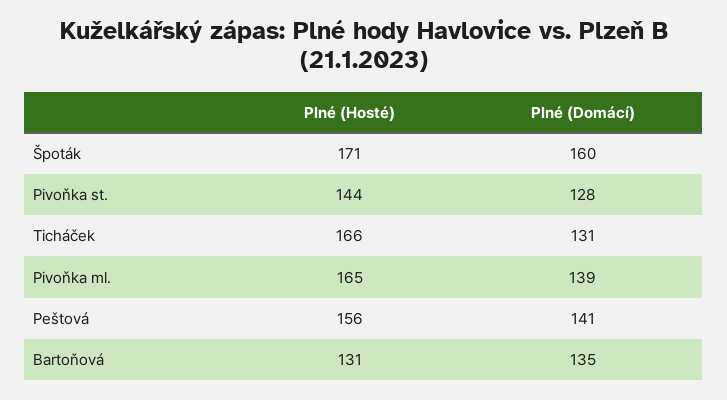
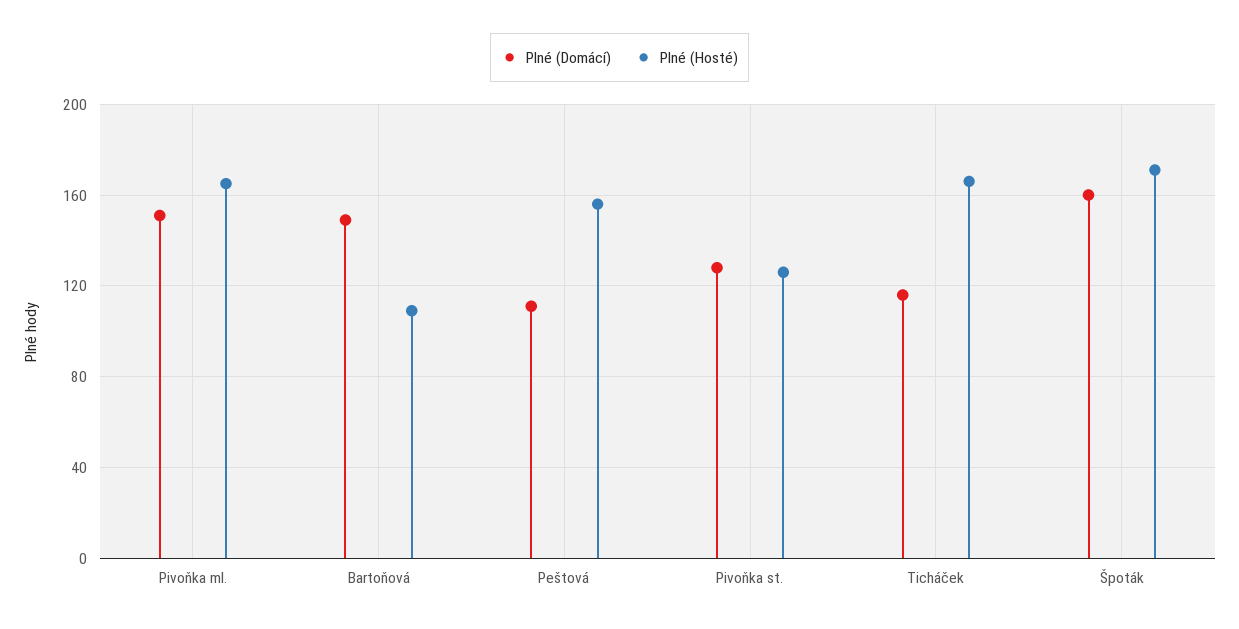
Plné (Hosté), Pivoňka st.: 144 -> 125
Plné (Domácí), Ticháček: 131 -> 115
Plné (Domácí), Pivoňka ml.: 139 -> 150
Plné (Domácí), Peštová: 141 -> 110
Plné (Hosté), Bartoňová: 131 -> 110
Plné (Domácí), Bartoňová: 135 -> 150

